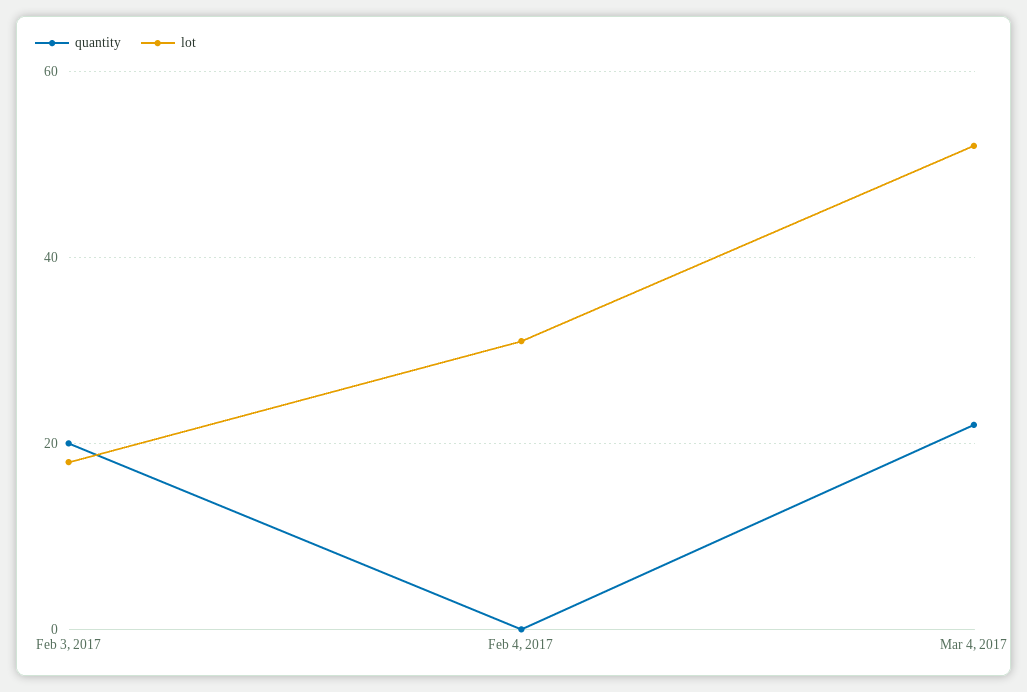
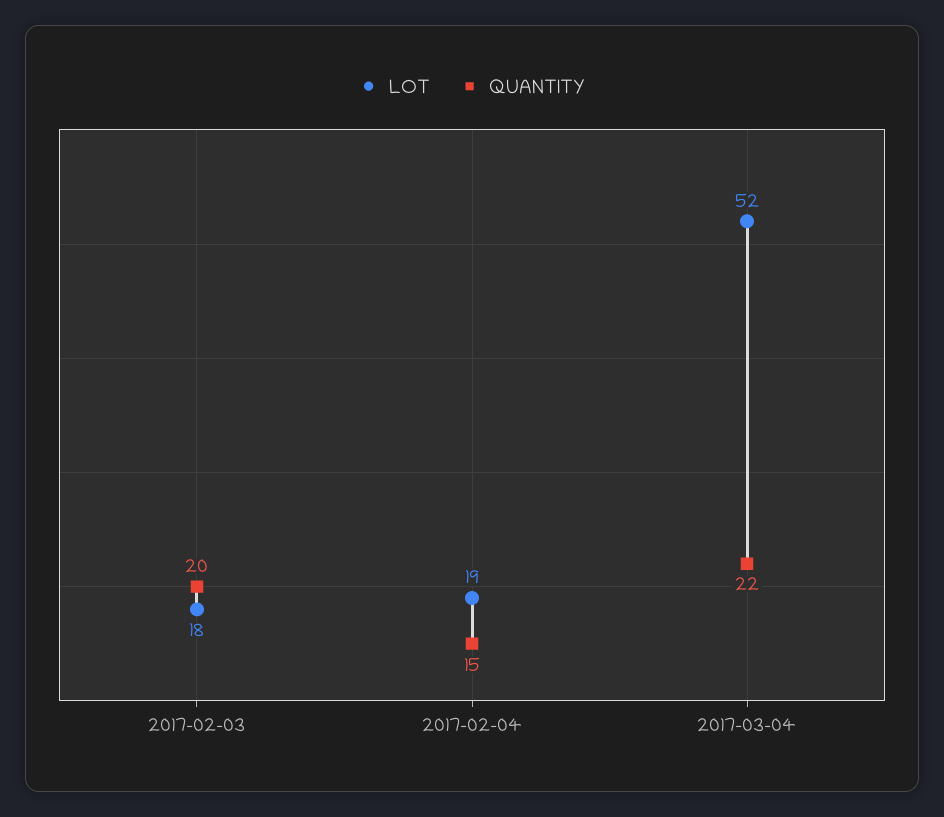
quantity, Feb 4, 2017: 0 -> 15
lot, Feb 4, 2017: 30 -> 19

